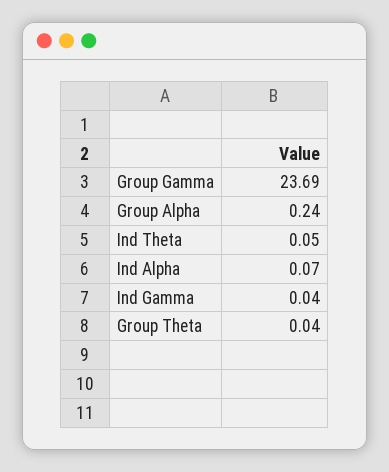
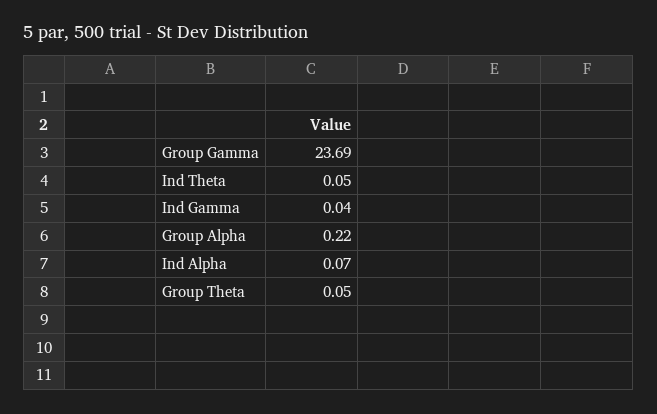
Group Alpha: 0.24 -> 0.22
Group Theta: 0.04 -> 0.05

